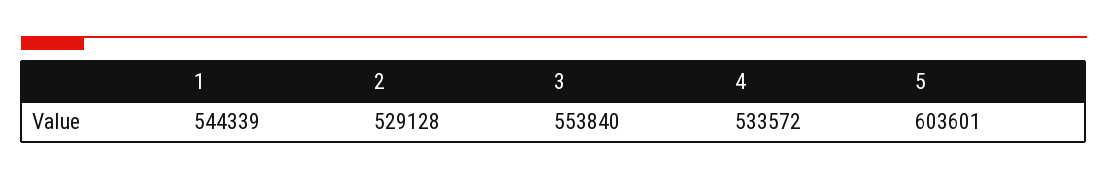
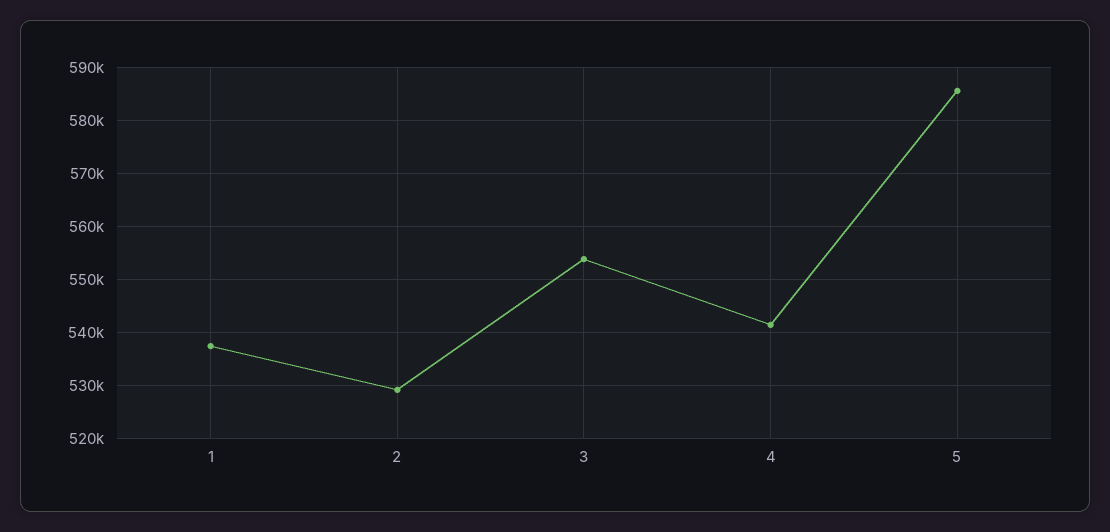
1: 544339 -> 538000
4: 533572 -> 542000
5: 603601 -> 586000

